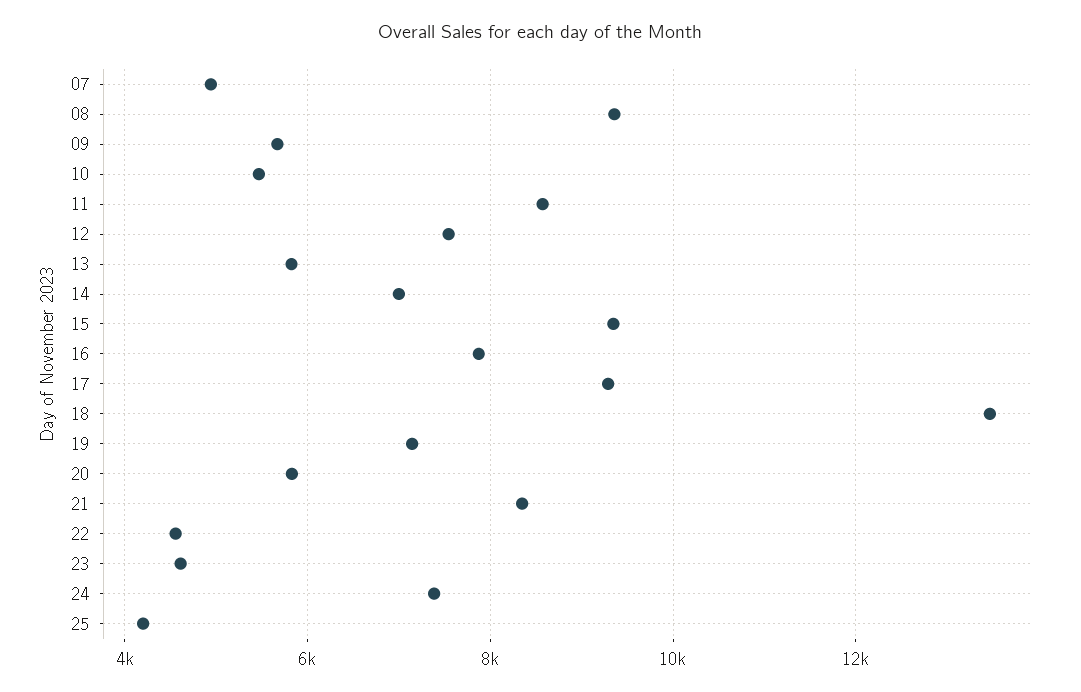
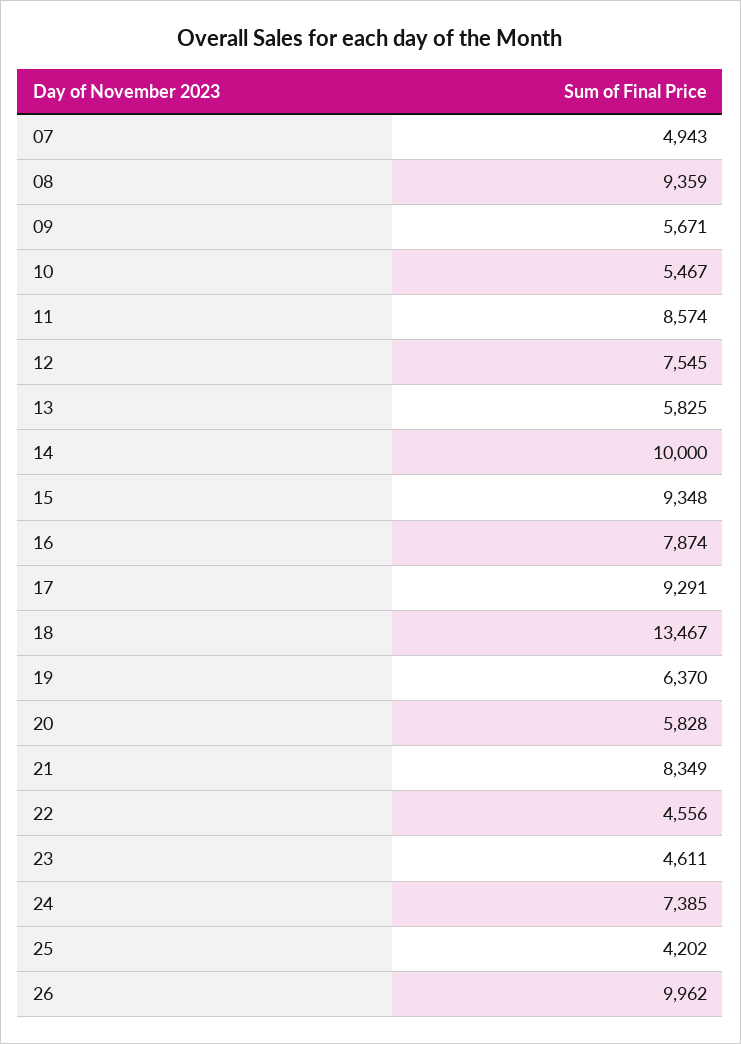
14: 7000 -> 10000
19: 7200 -> 6370
26: none -> 9962

